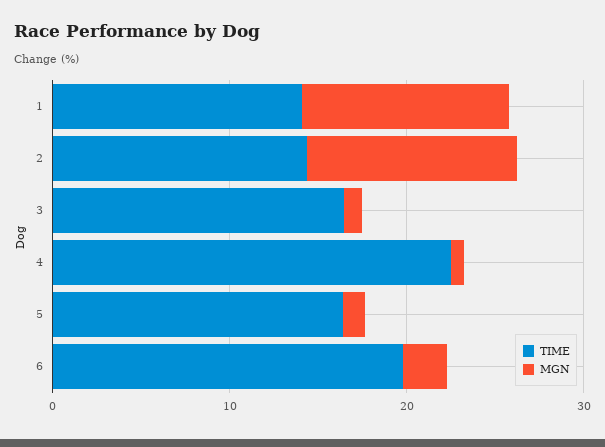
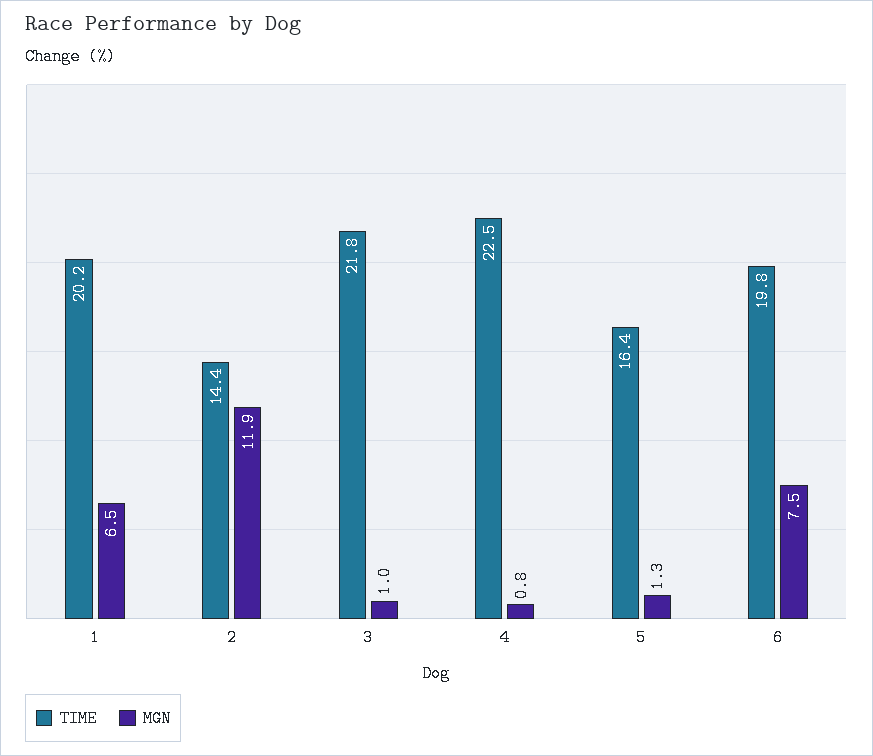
TIME, 1: 14 -> 20.2
MGN, 1: 12 -> 6.5
TIME, 3: 16 -> 21.8
MGN, 6: 2 -> 7.5

